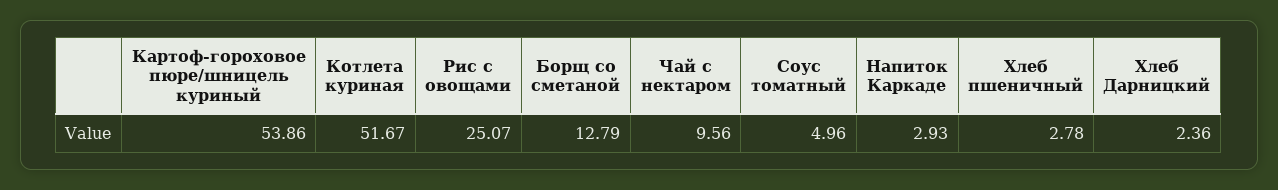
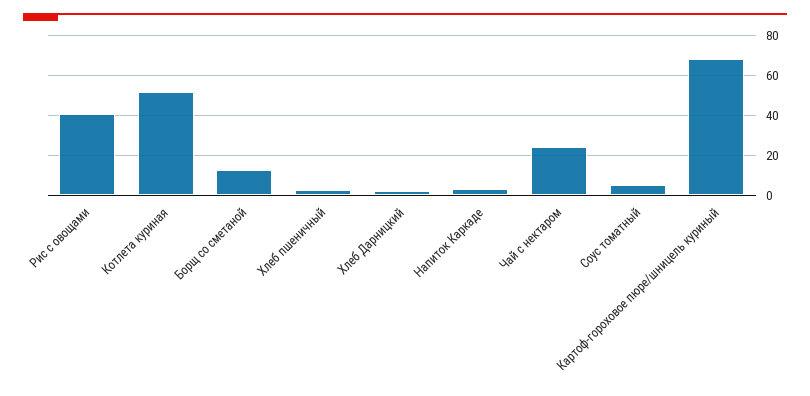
Картоф-гороховое пюре/шницель куриный: 53.86 -> 70
Рис с овощами: 25.07 -> 40
Чай с нектаром: 9.56 -> 25

